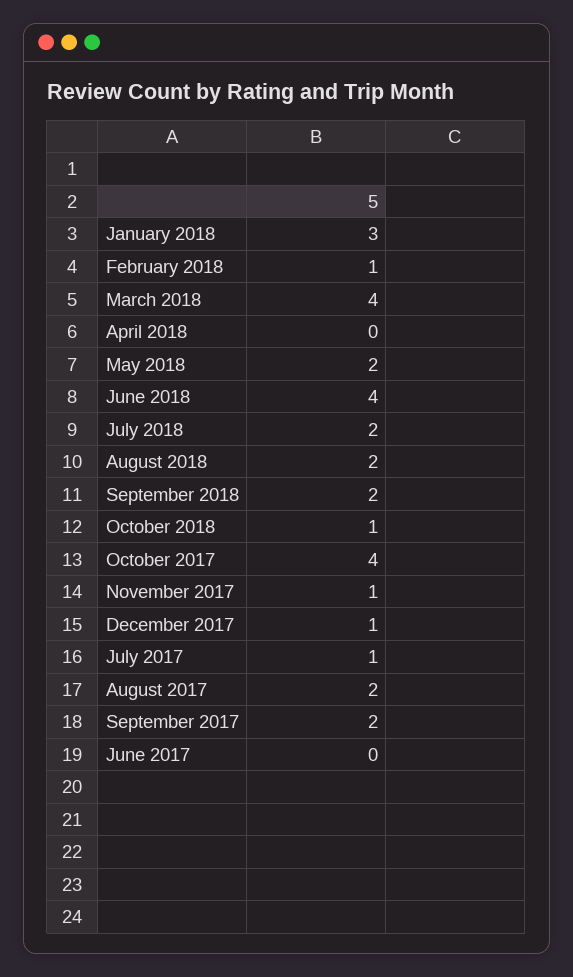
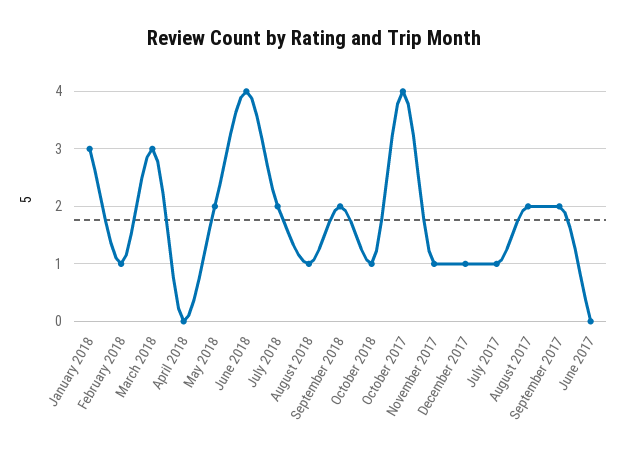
March 2018: 4 -> 3
August 2018: 2 -> 1

